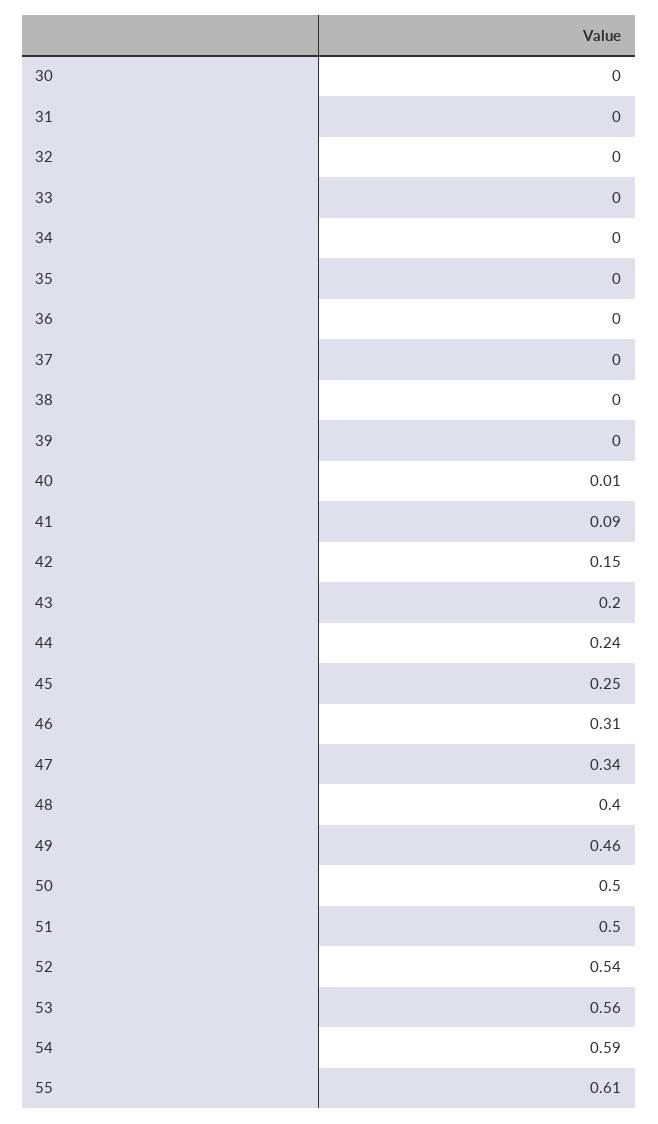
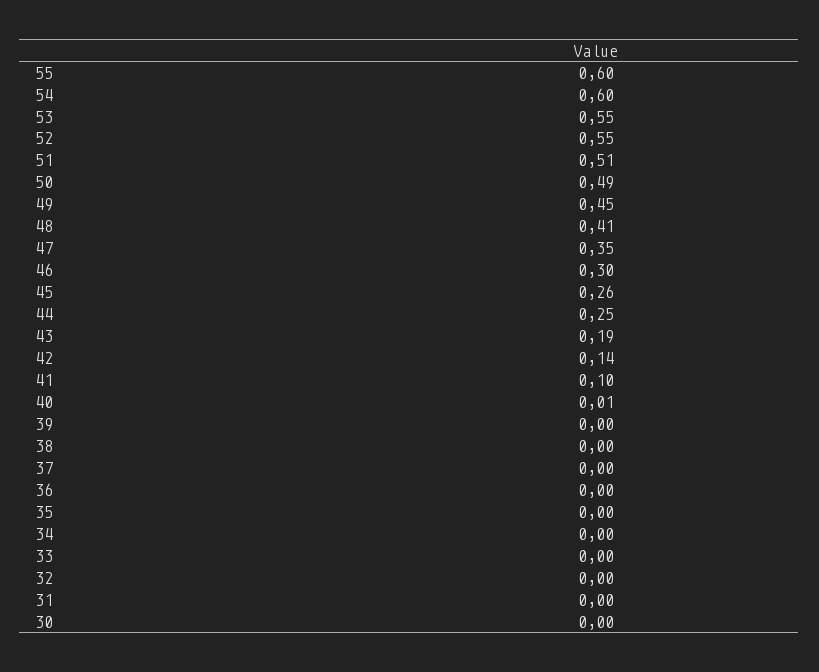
41: 0.09 -> 0.1
42: 0.15 -> 0.14
43: 0.2 -> 0.19
44: 0.24 -> 0.25
45: 0.25 -> 0.26
46: 0.31 -> 0.3
47: 0.34 -> 0.35
48: 0.4 -> 0.41
49: 0.46 -> 0.45
50: 0.5 -> 0.49
51: 0.5 -> 0.51
52: 0.54 -> 0.55
53: 0.56 -> 0.55
54: 0.59 -> 0.6
55: 0.61 -> 0.6

